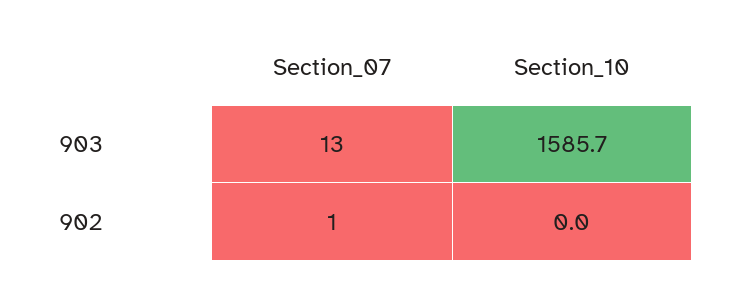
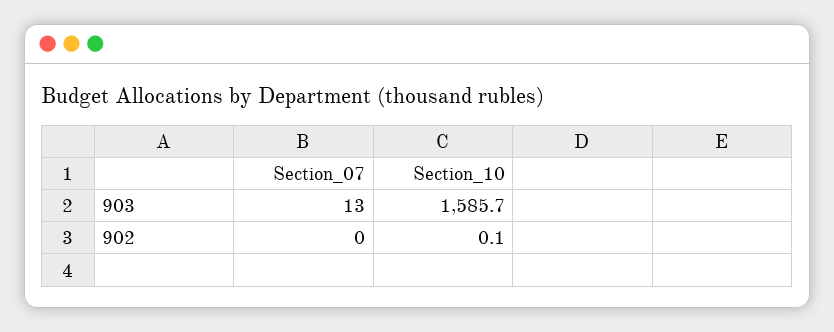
Section_07, 902: 1 -> 0
Section_10, 902: 0 -> 0.1

